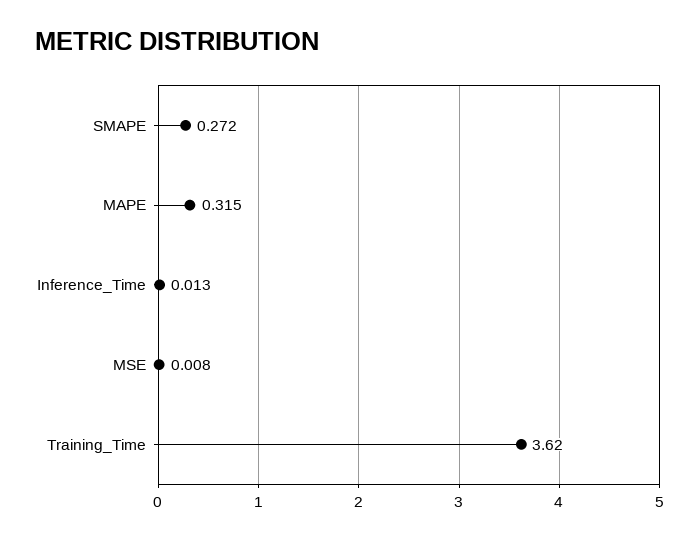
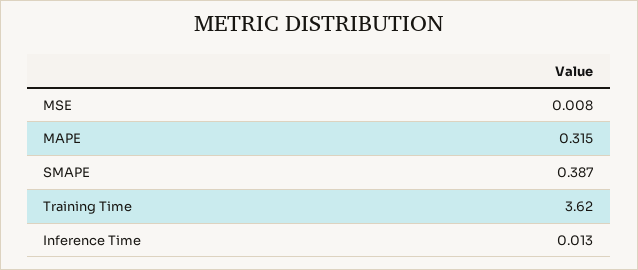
SMAPE: 0.272 -> 0.387

